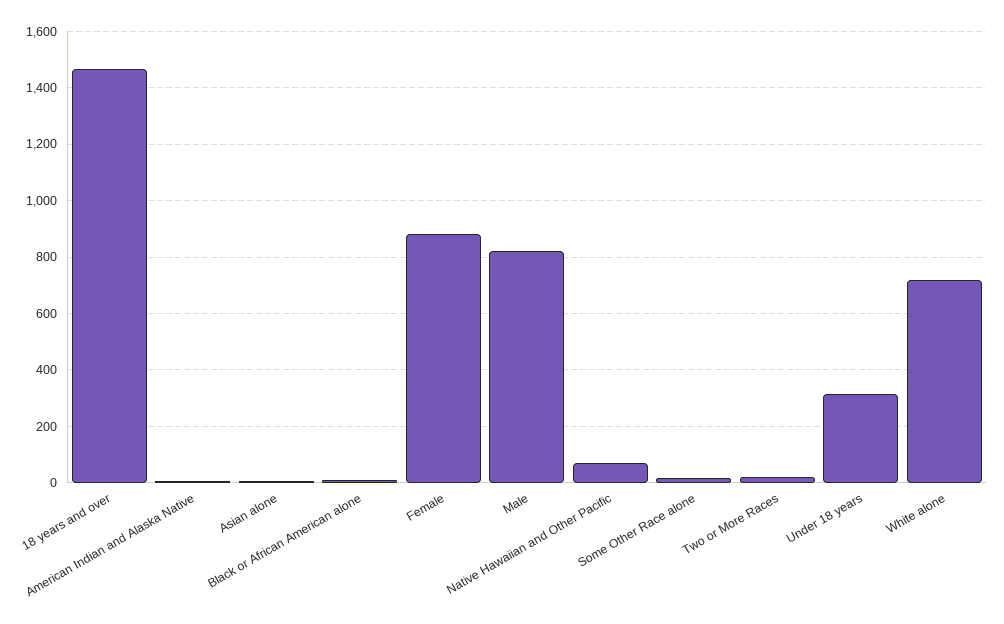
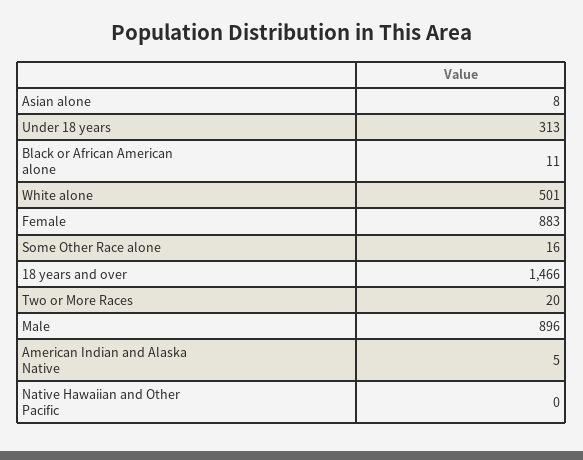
Male: 825 -> 896
Native Hawaiian and Other Pacific: 75 -> 0
White alone: 725 -> 501

